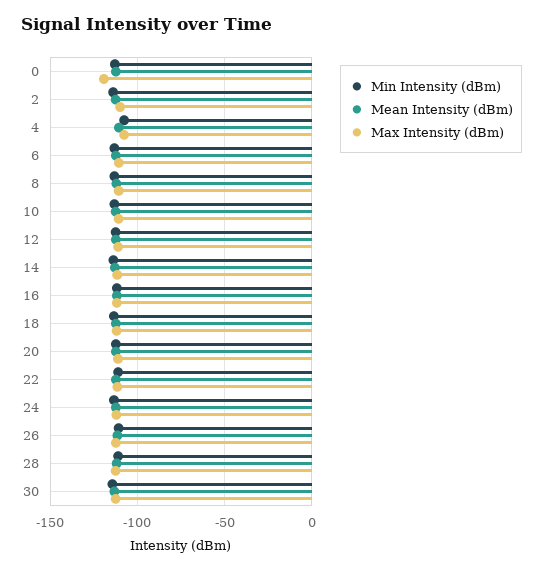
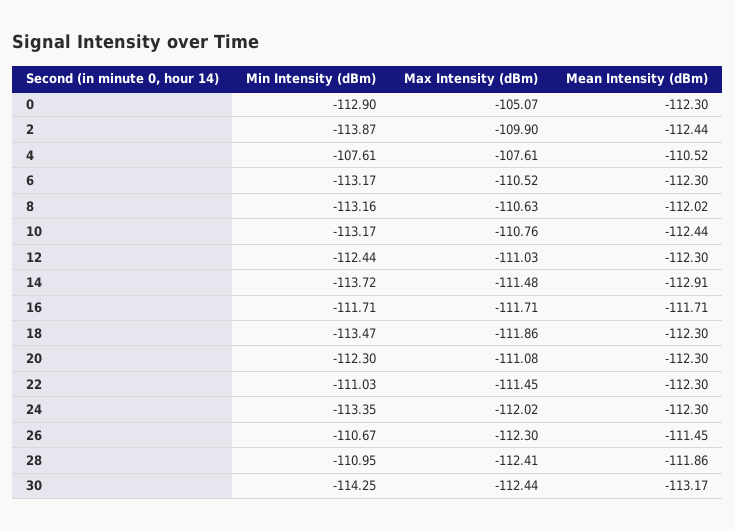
Max Intensity (dBm), 0: -120 -> -105.07

